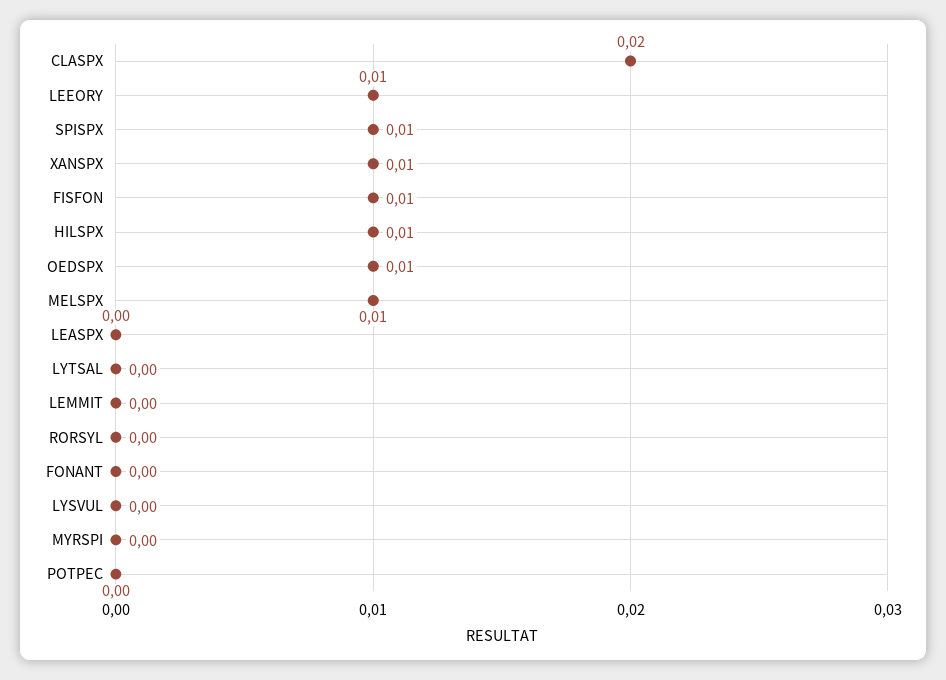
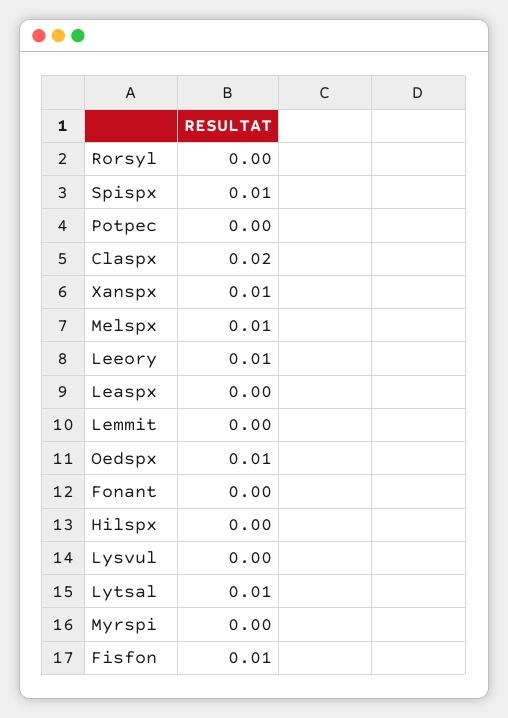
HILSPX: 0.01 -> 0
LYTSAL: 0 -> 0.01

